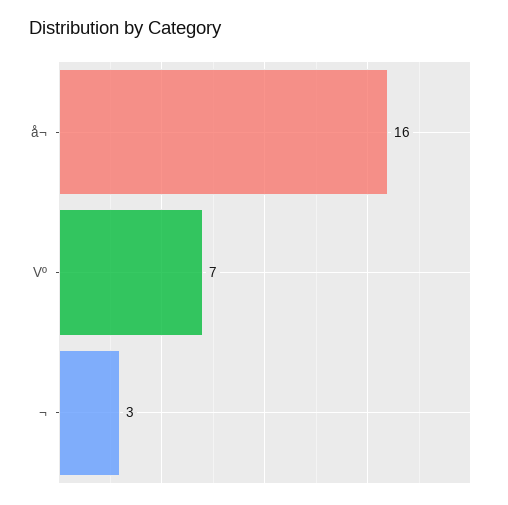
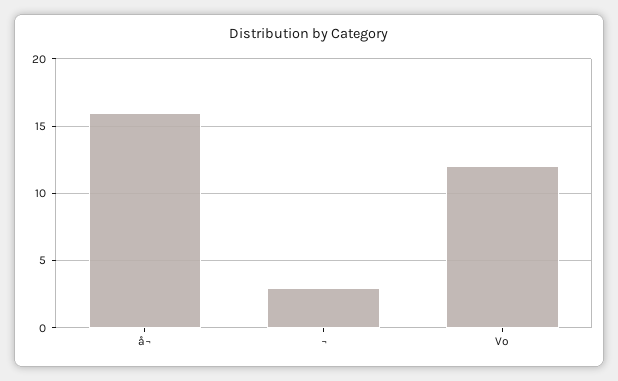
Vº: 7 -> 12

